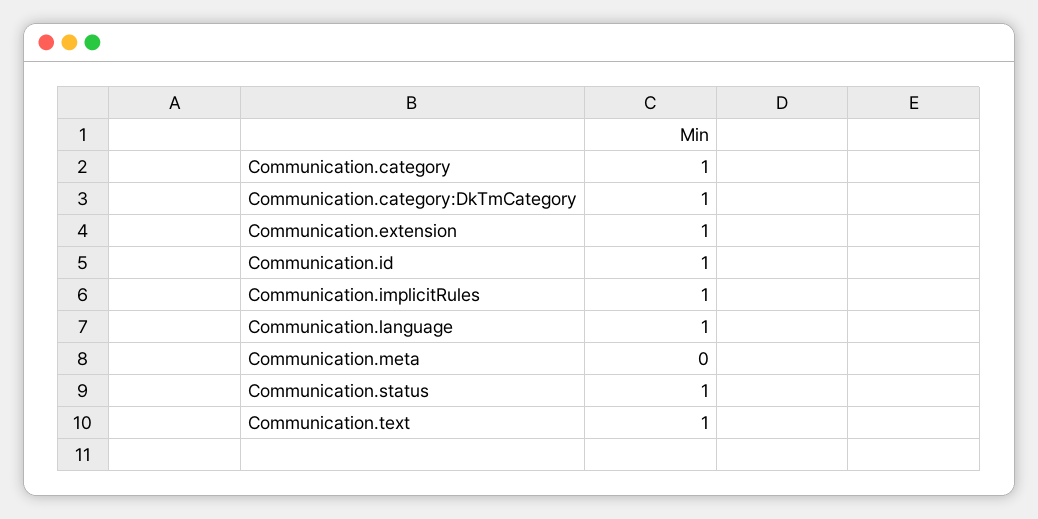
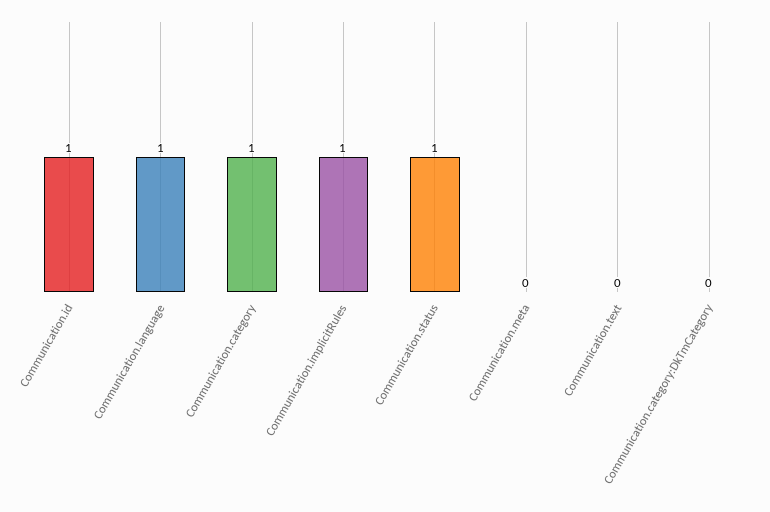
Communication.category:DkTmCategory: 1 -> 0
Communication.extension: 1 -> none
Communication.text: 1 -> 0

